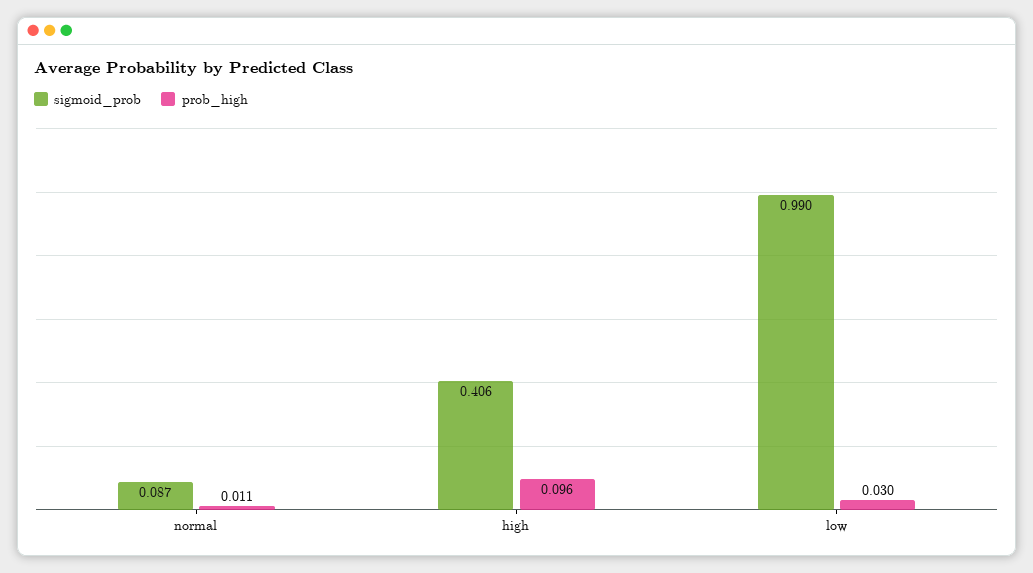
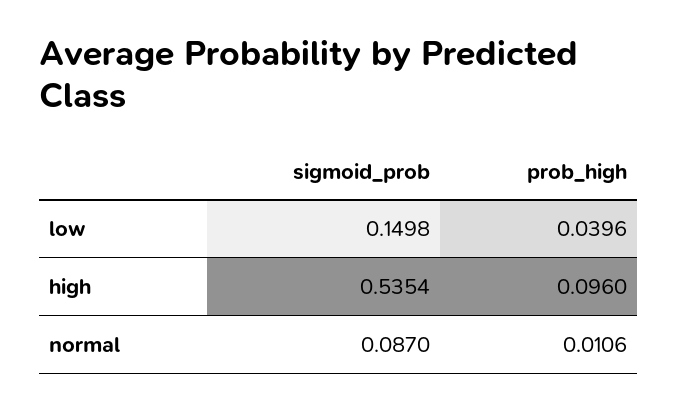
sigmoid_prob, high: 0.406 -> 0.5354
sigmoid_prob, low: 0.99 -> 0.1498
prob_high, low: 0.03 -> 0.0396

